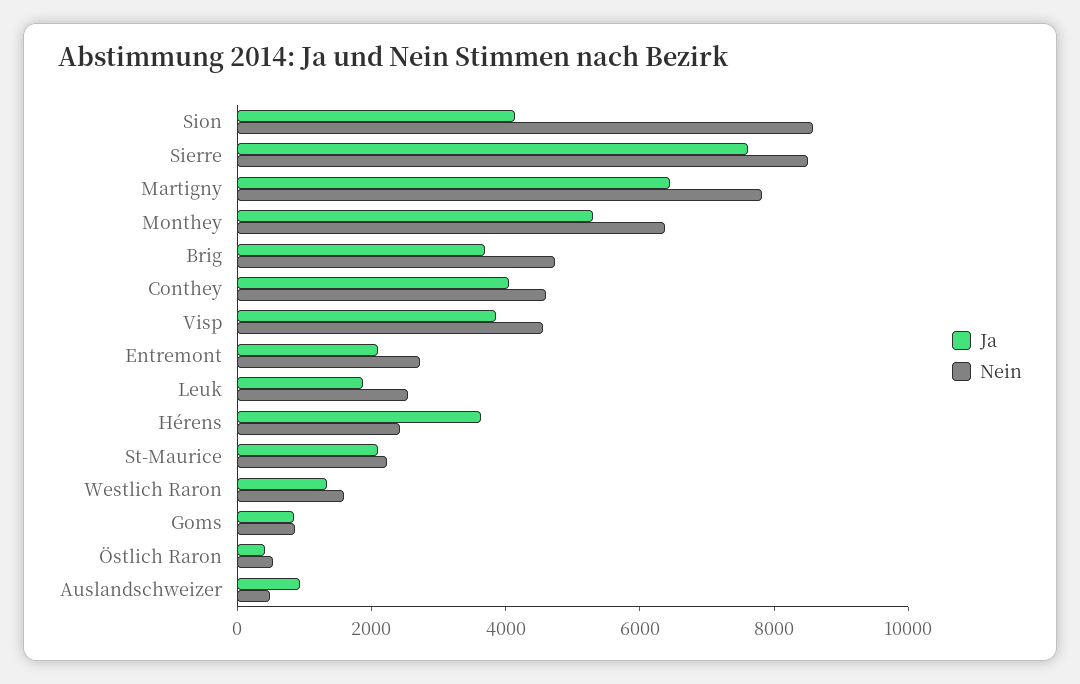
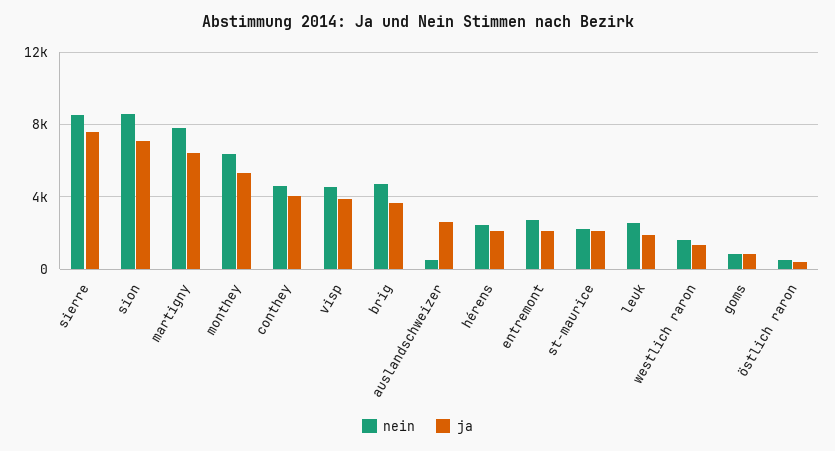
Ja, Sion: 4000 -> 7000
Ja, Hérens: 3500 -> 2000
Ja, Auslandschweizer: 1000 -> 2500

